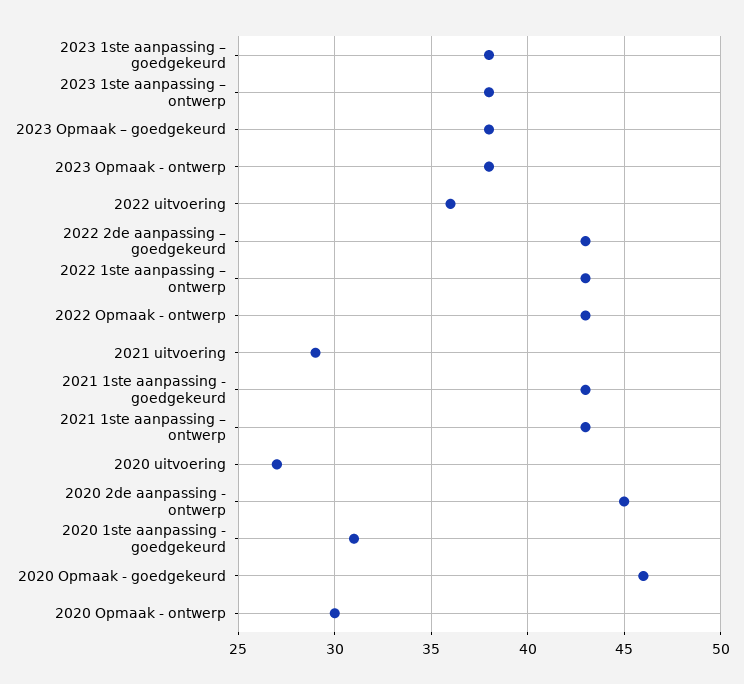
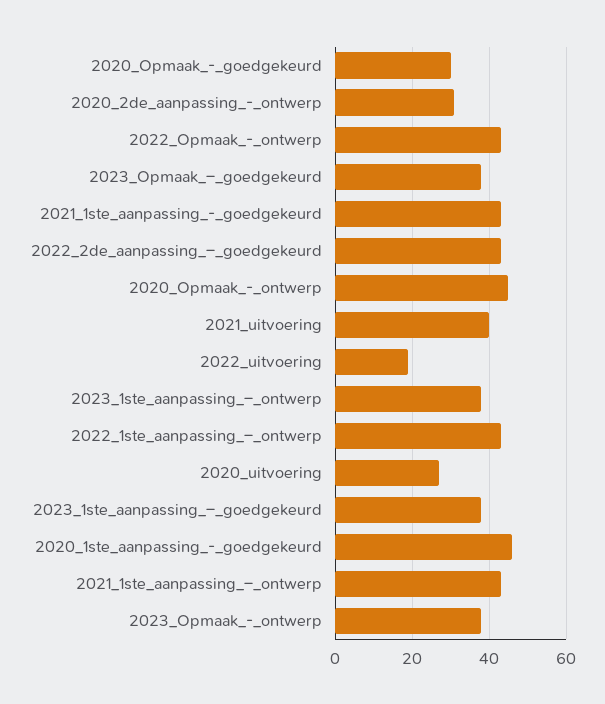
2022 uitvoering: 36 -> 20
2021 uitvoering: 29 -> 40
2020 2de aanpassing - ontwerp: 45 -> 30
2020 1ste aanpassing - goedgekeurd: 31 -> 45
2020 Opmaak - goedgekeurd: 46 -> 30
2020 Opmaak - ontwerp: 30 -> 45

